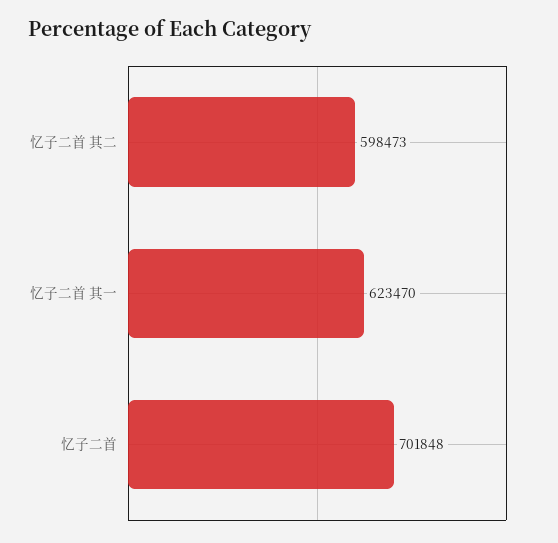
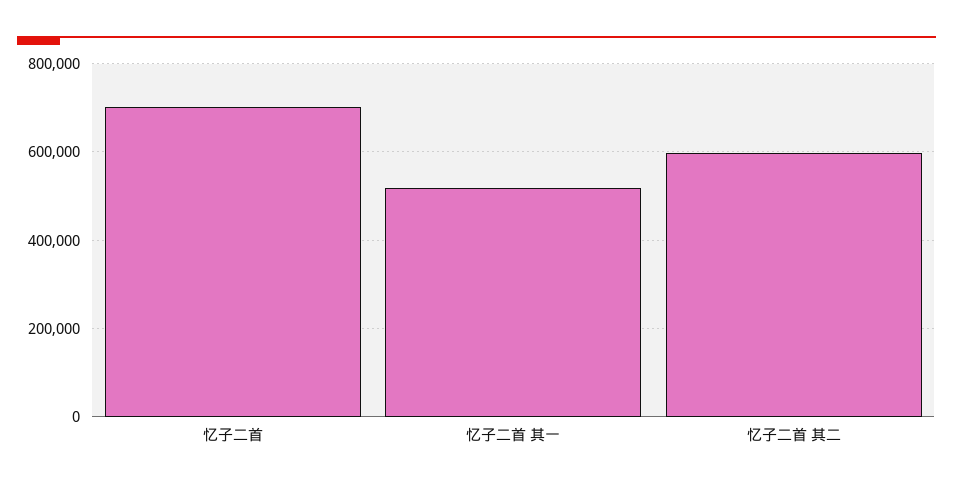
忆子二首 其一: 623470 -> 520000

